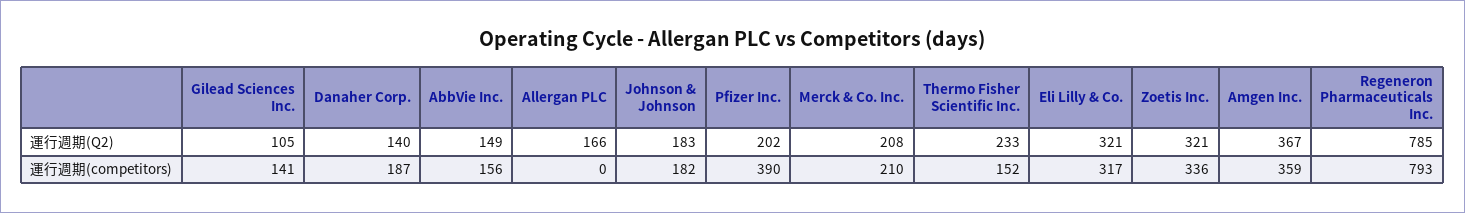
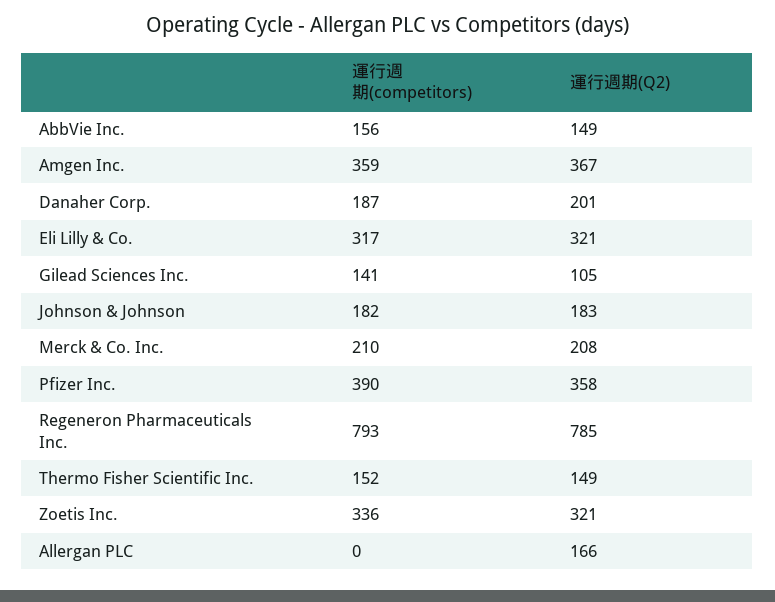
Danaher Corp., 運行週期(Q2): 140 -> 201
Pfizer Inc., 運行週期(Q2): 202 -> 358
Thermo Fisher Scientific Inc., 運行週期(Q2): 233 -> 149

